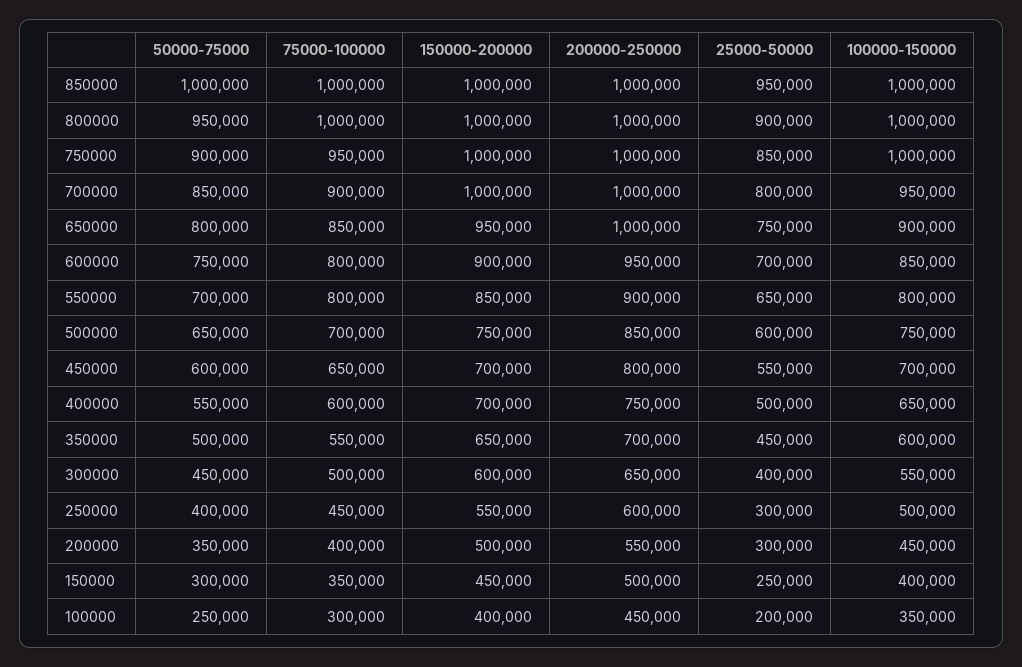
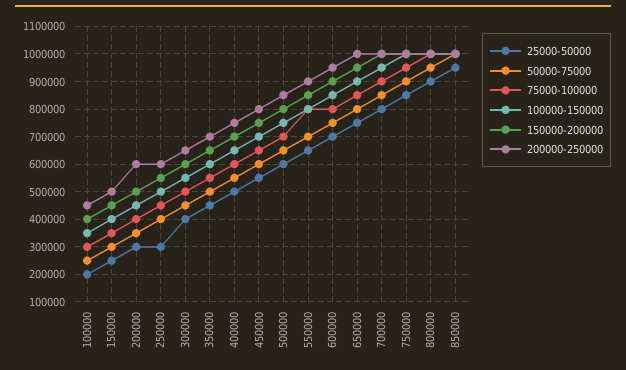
150000-200000, 500000: 750000 -> 800000
150000-200000, 450000: 700000 -> 750000
200000-250000, 200000: 550000 -> 600000

